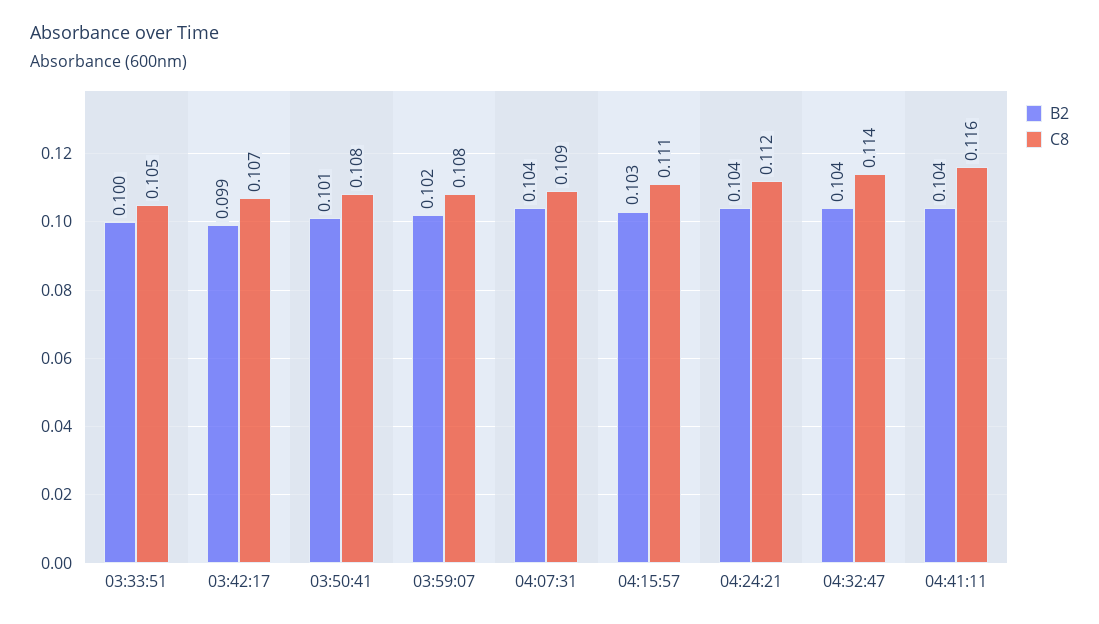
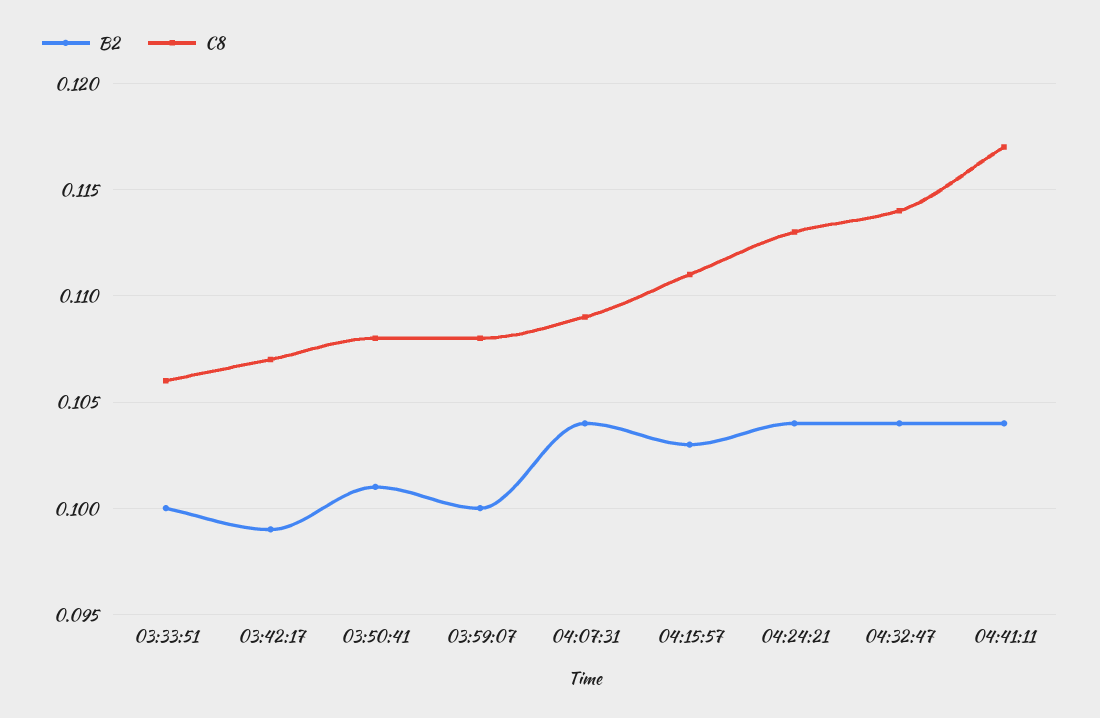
C8, 03:33:51: 0.105 -> 0.106
B2, 03:59:07: 0.102 -> 0.1
C8, 04:24:21: 0.112 -> 0.113
C8, 04:41:11: 0.116 -> 0.117

